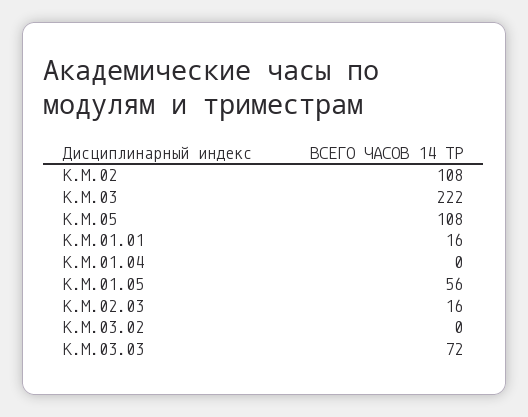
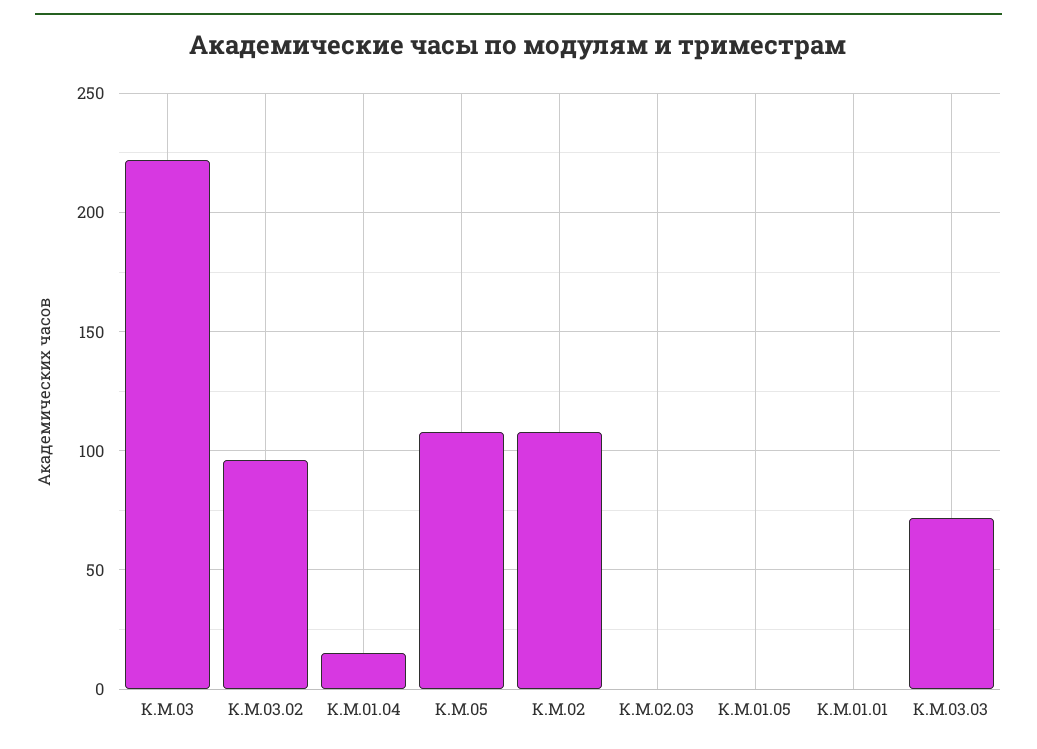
К.М.01.01: 16 -> 0
К.М.01.04: 0 -> 15
К.М.01.05: 56 -> 0
К.М.02.03: 16 -> 0
К.М.03.02: 0 -> 95

